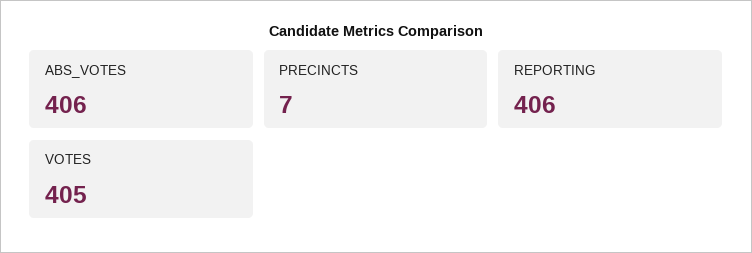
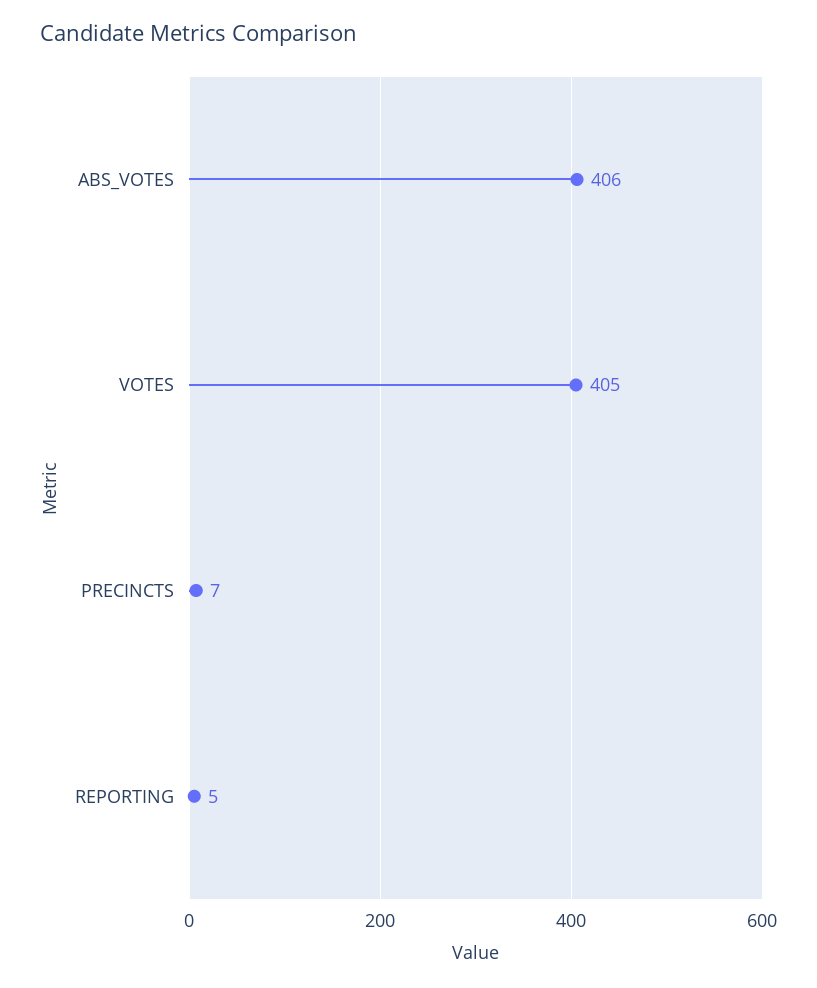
REPORTING: 406 -> 5

